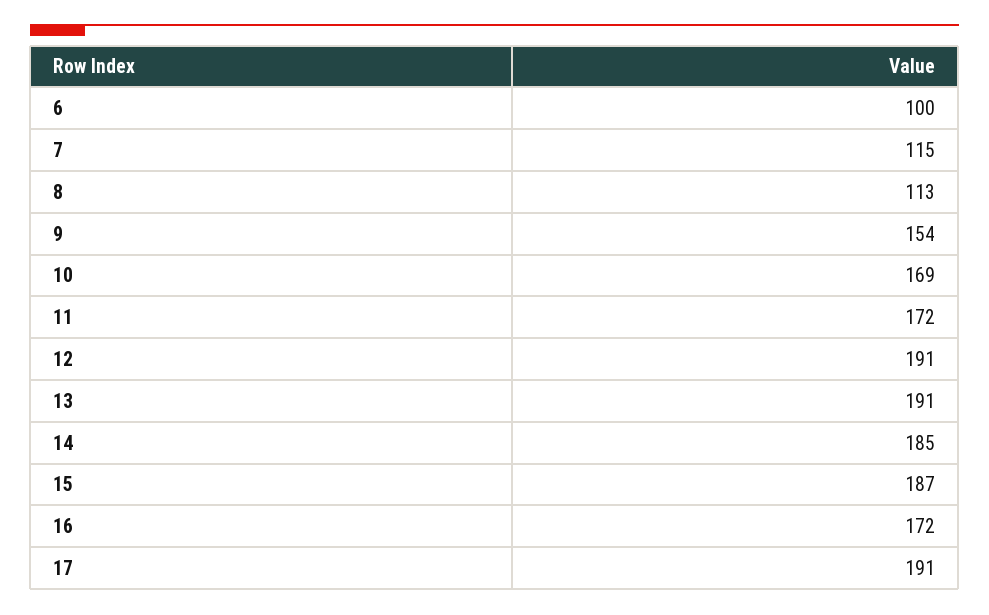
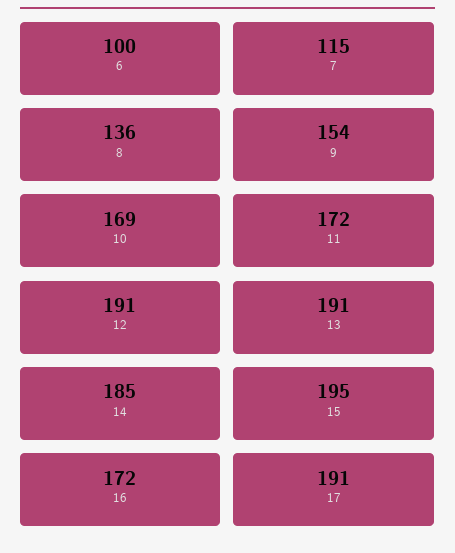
8: 113 -> 136
15: 187 -> 195

